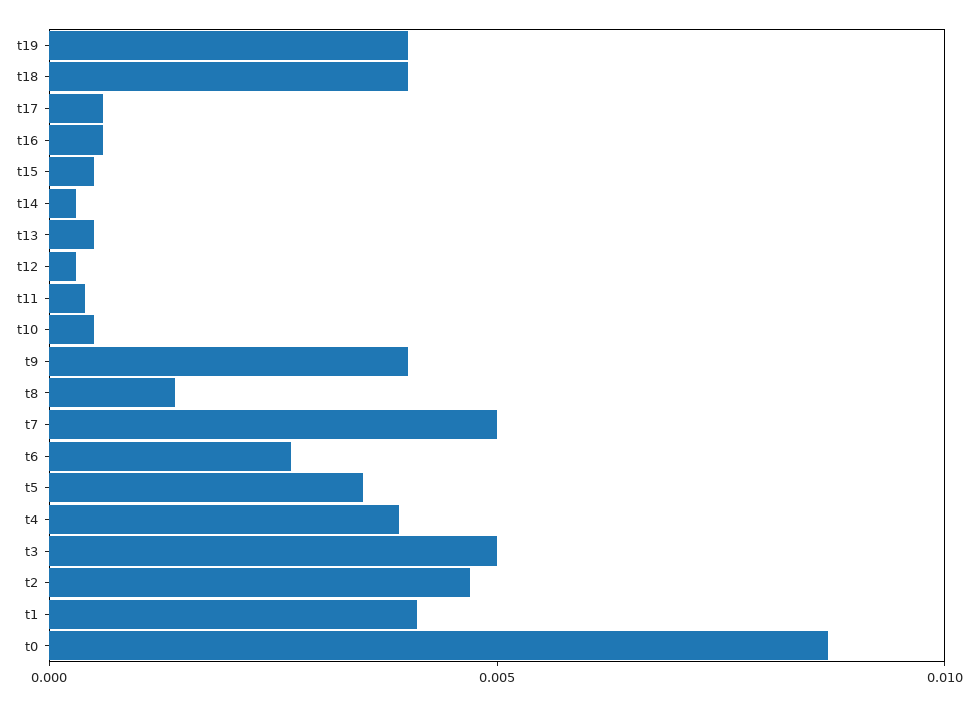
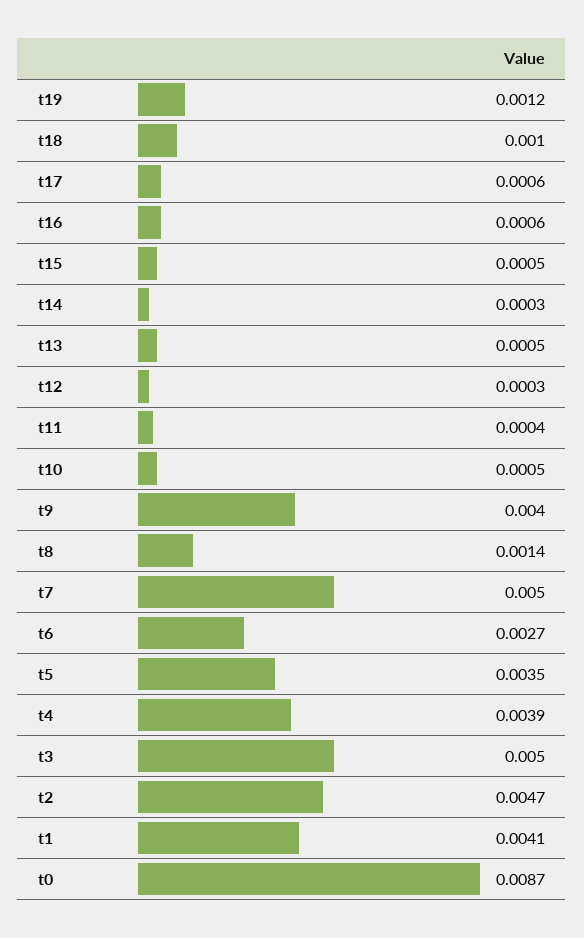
t19: 0.004 -> 0.0012
t18: 0.004 -> 0.001

